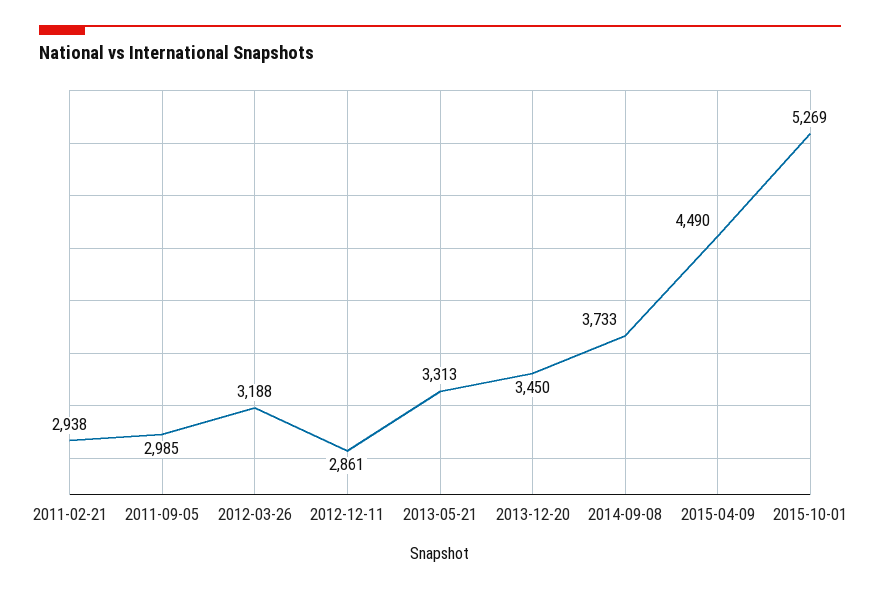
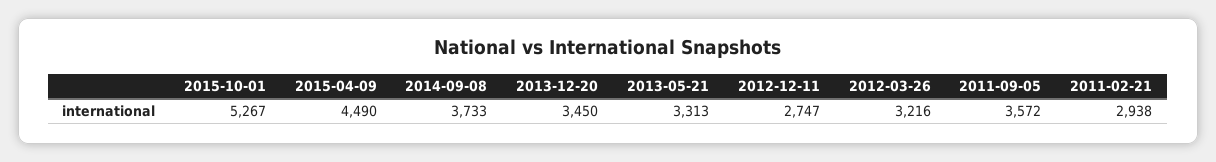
2011-09-05: 2985 -> 3572
2012-03-26: 3188 -> 3216
2012-12-11: 2861 -> 2747
2015-10-01: 5269 -> 5267

